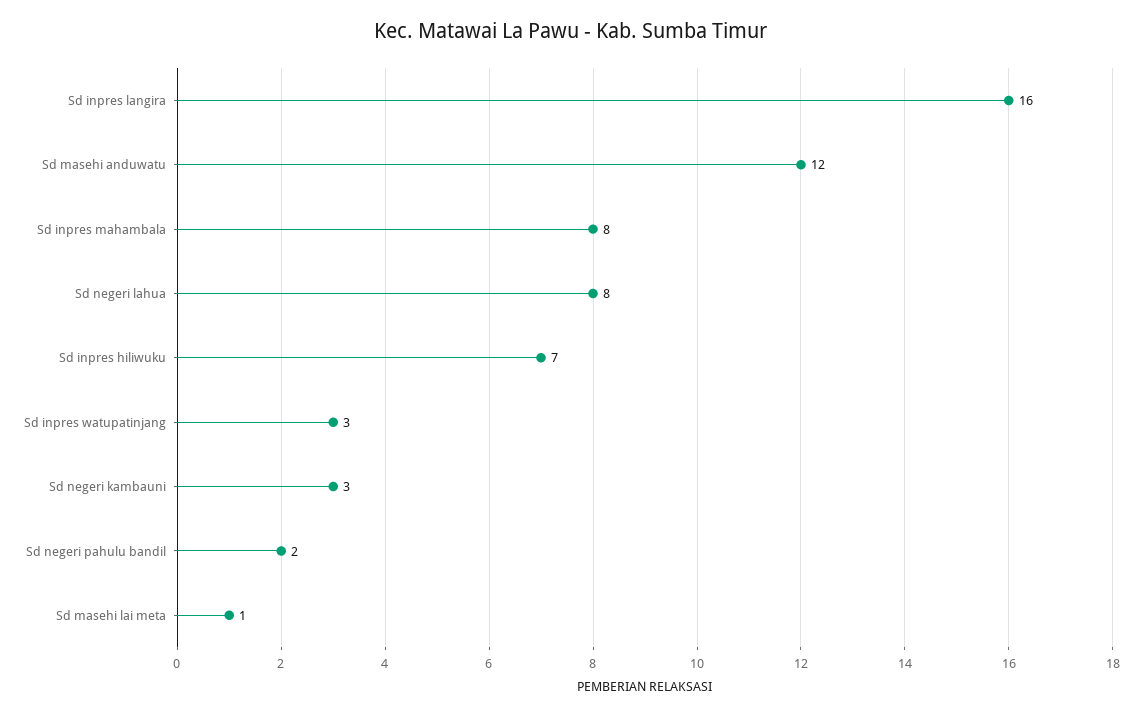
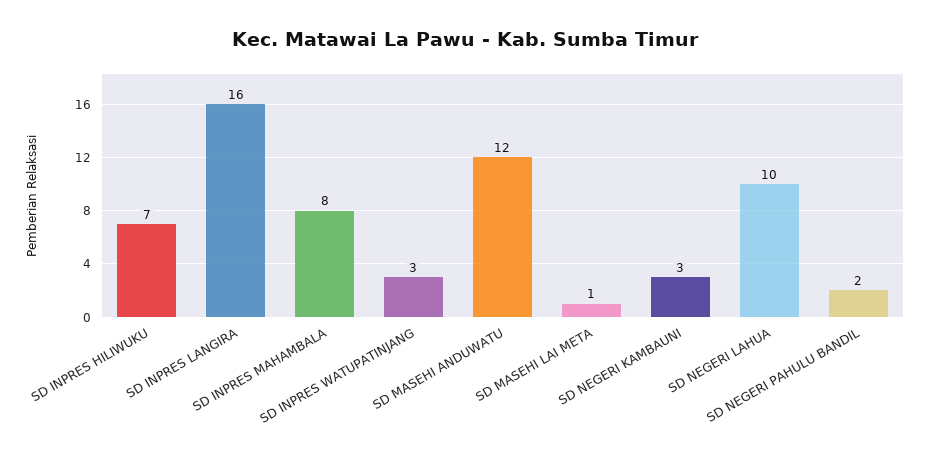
Sd negeri lahua: 8 -> 10

